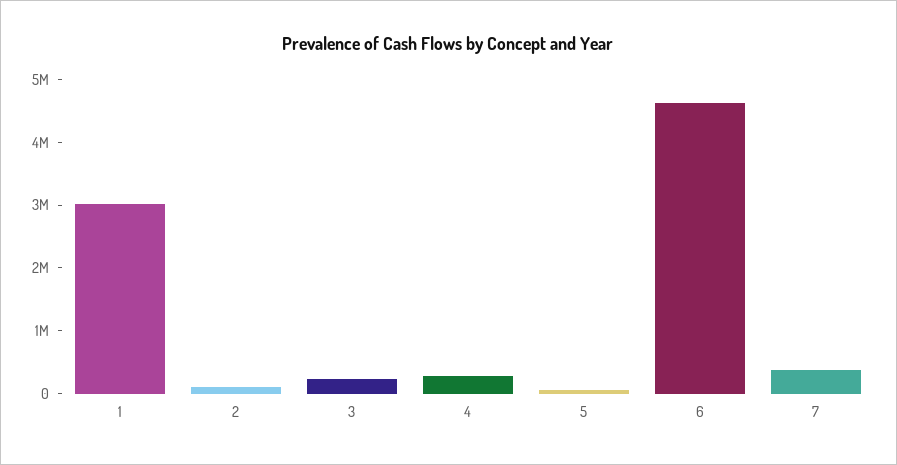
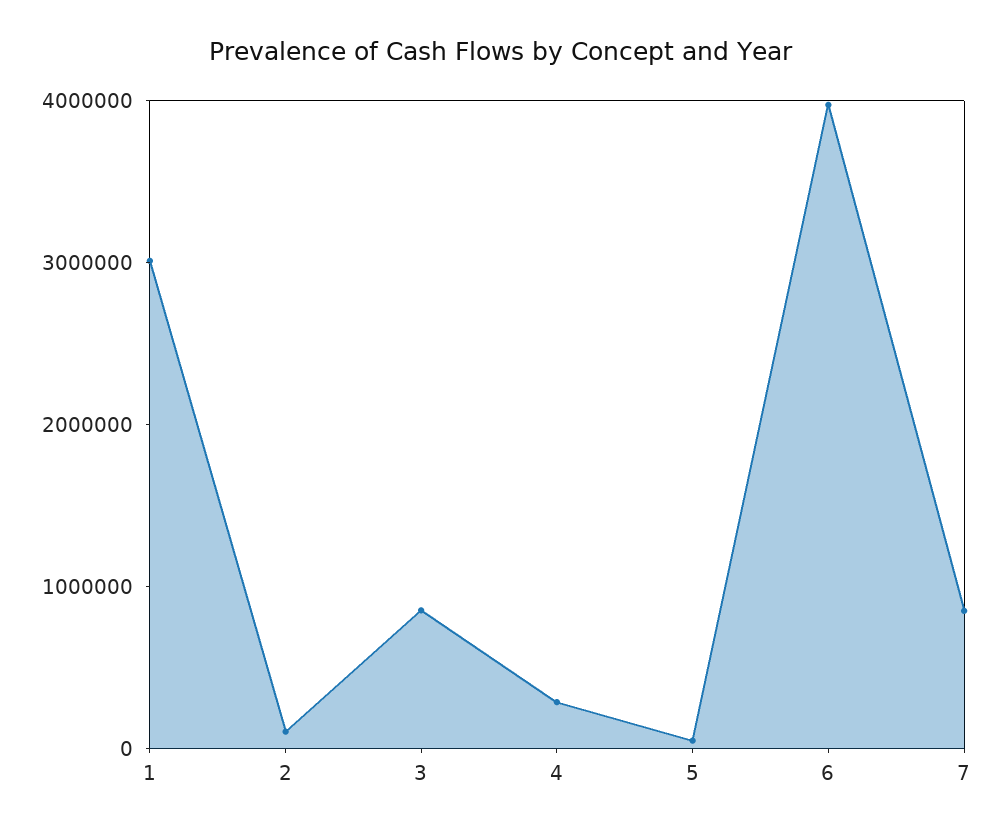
3: 200000 -> 800000
6: 4600000 -> 4000000
7: 400000 -> 800000

